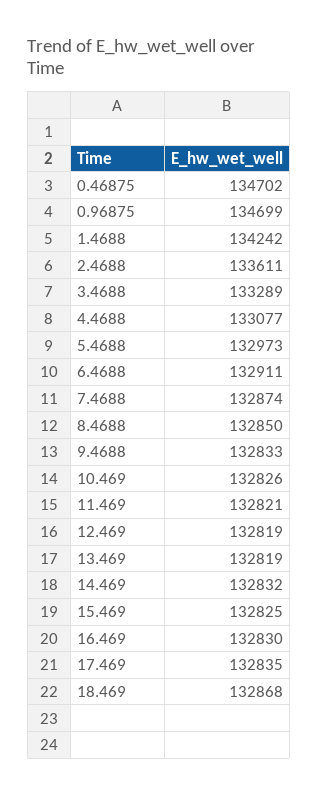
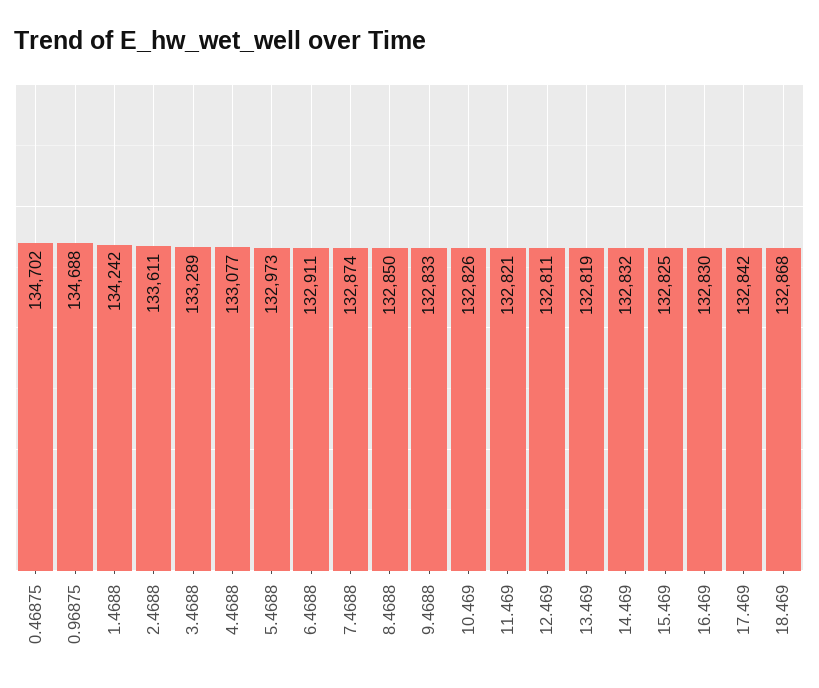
0.96875: 134699 -> 134688
12.469: 132819 -> 132811
17.469: 132835 -> 132842

